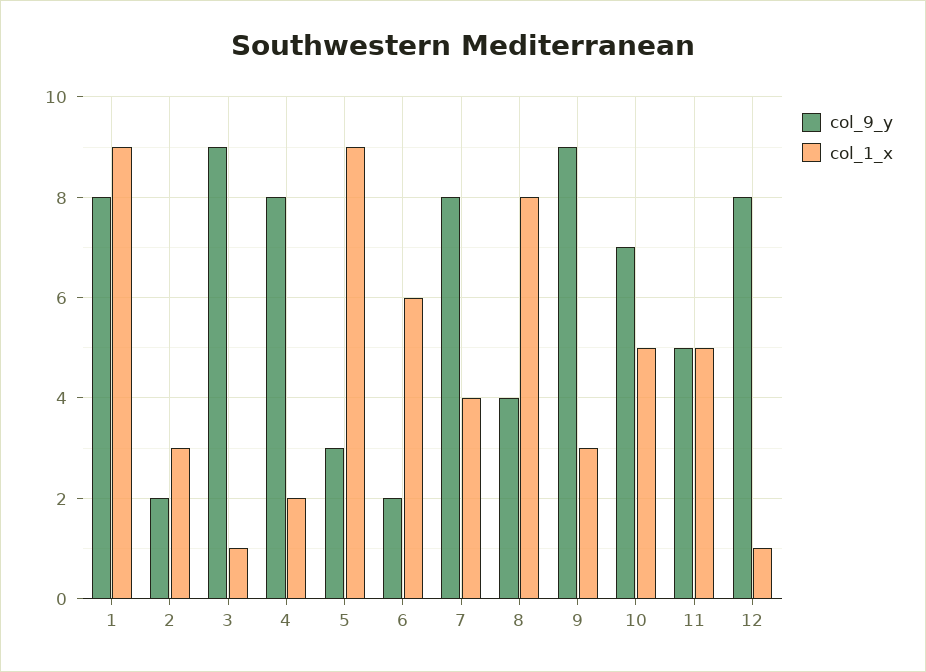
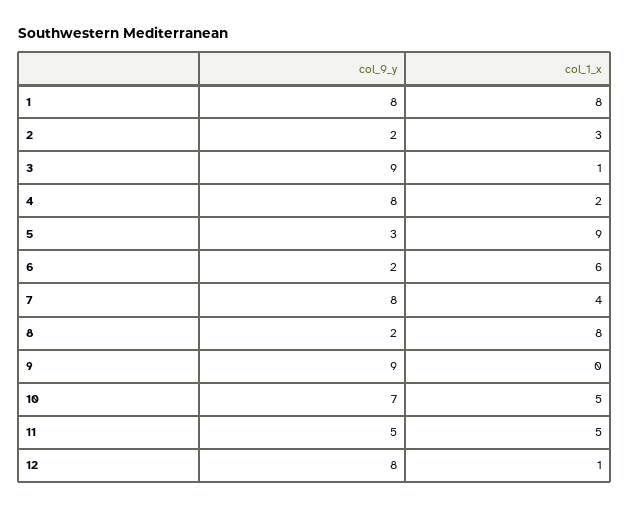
col_1_x, 1: 9 -> 8
col_9_y, 8: 4 -> 2
col_1_x, 9: 3 -> 0

